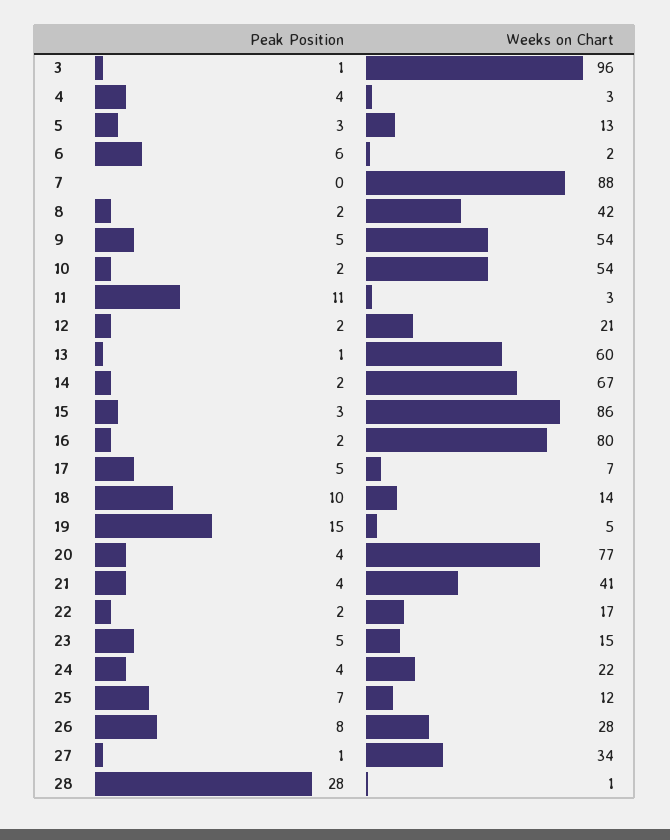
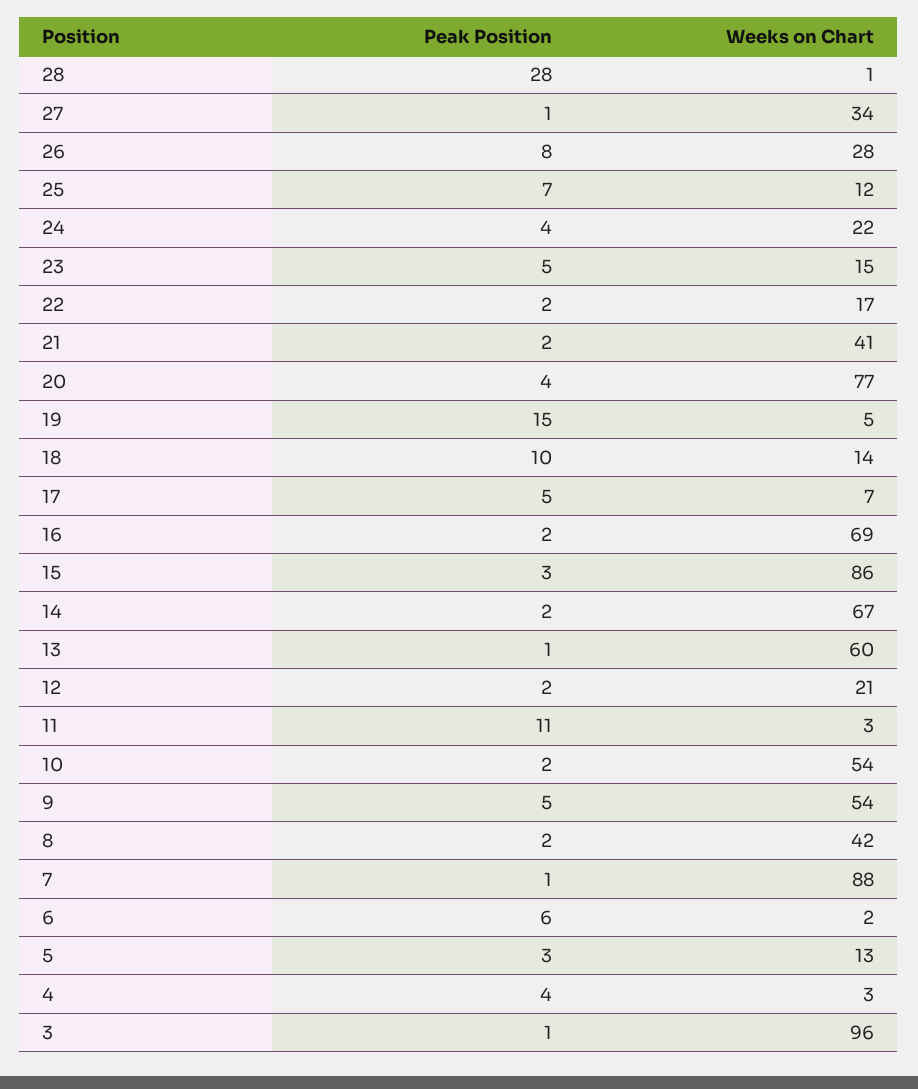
Peak Position, 7: 0 -> 1
Weeks on Chart, 16: 80 -> 69
Peak Position, 21: 4 -> 2

